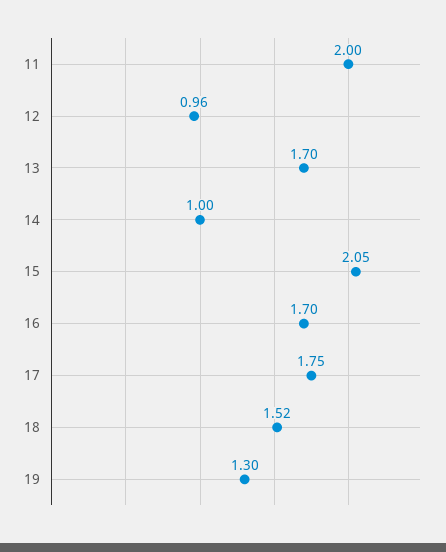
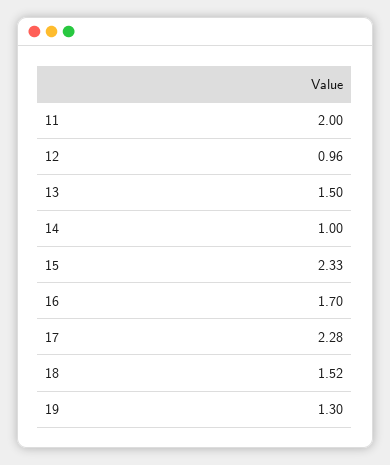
13: 1.7 -> 1.5
15: 2.05 -> 2.33
17: 1.75 -> 2.28

